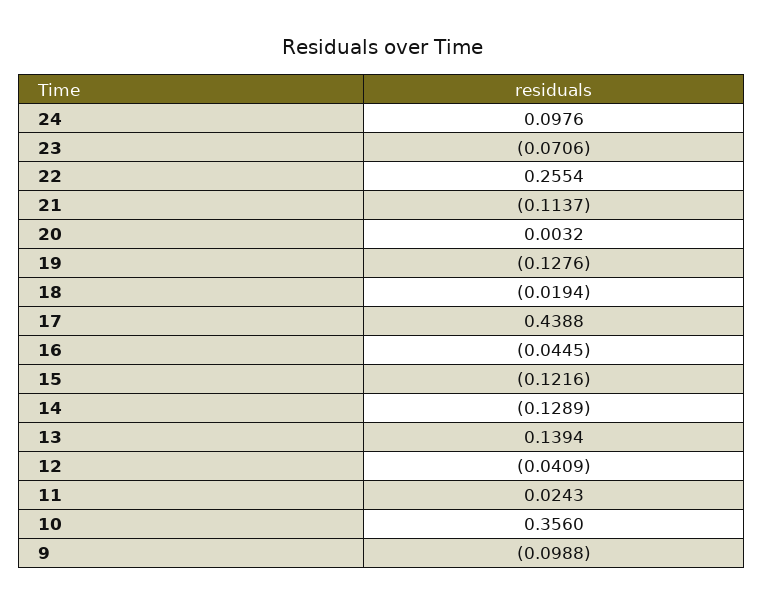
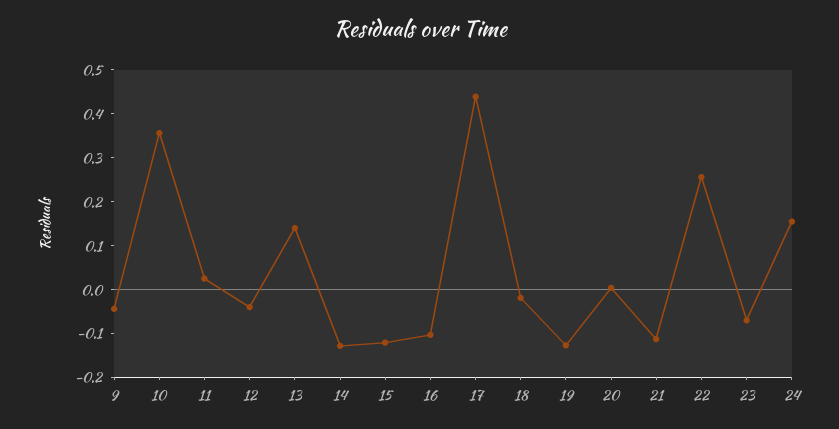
24: 0.0976 -> 0.16
16: -0.0445 -> -0.1
9: -0.0988 -> -0.04

